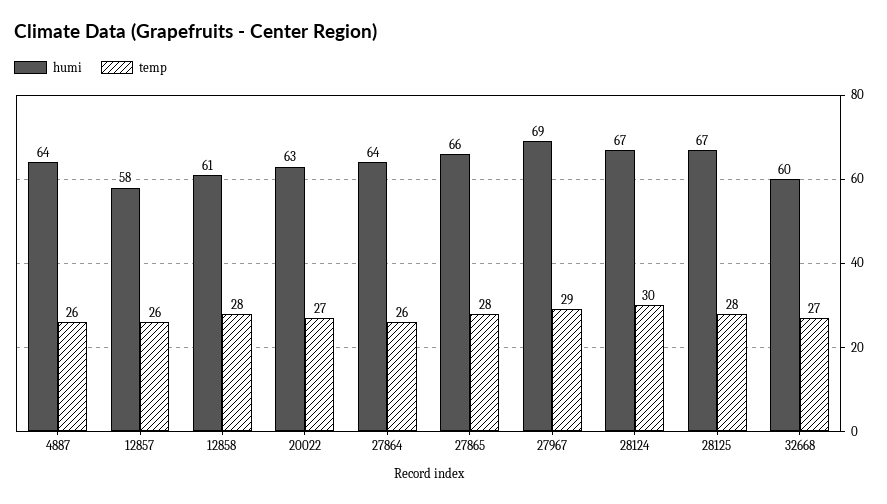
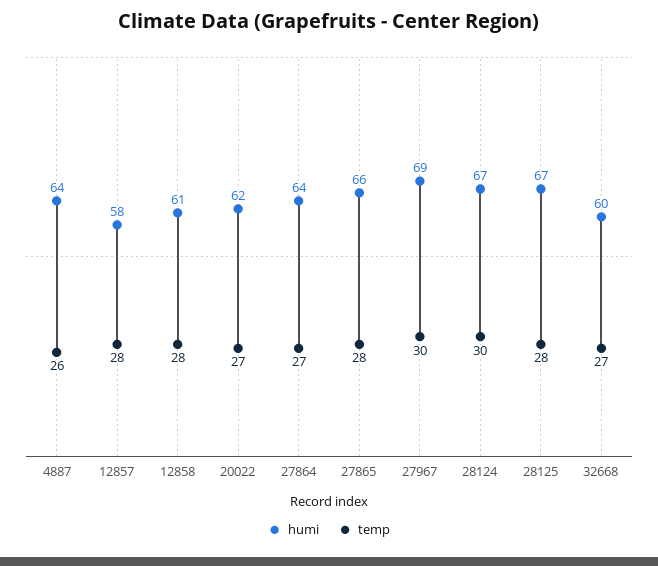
temp, 12857: 26 -> 28
humi, 20022: 63 -> 62
temp, 27864: 26 -> 27
temp, 27967: 29 -> 30

